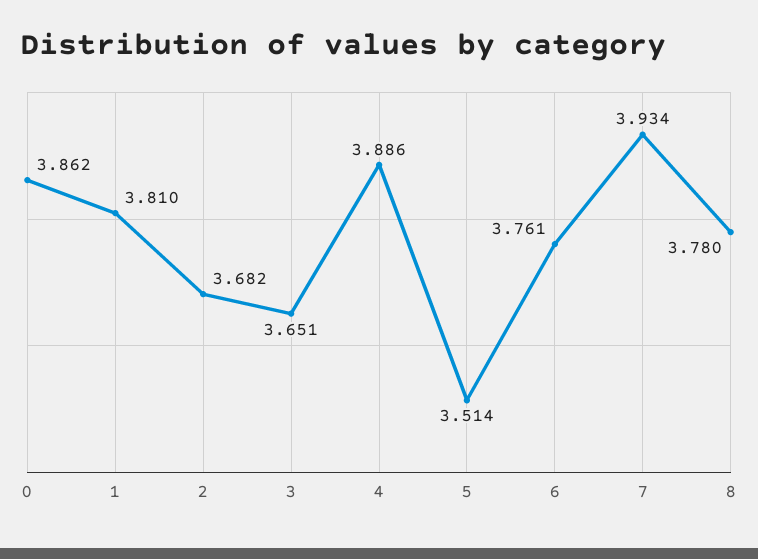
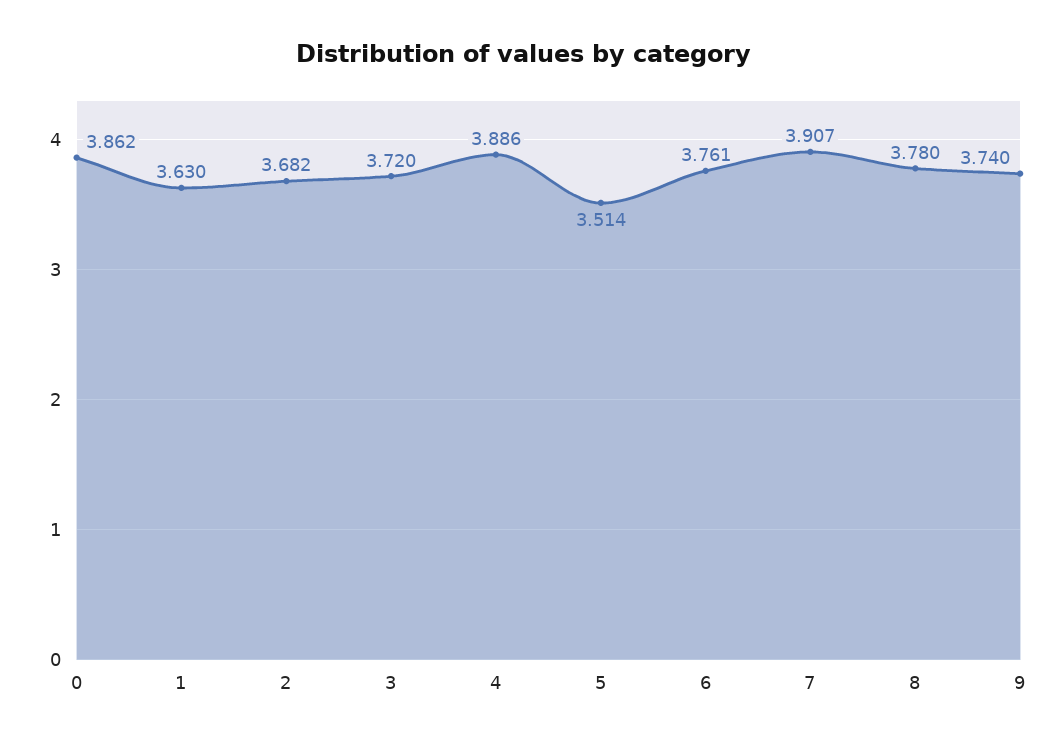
1: 3.81 -> 3.63
3: 3.651 -> 3.72
7: 3.934 -> 3.907
9: none -> 3.74

